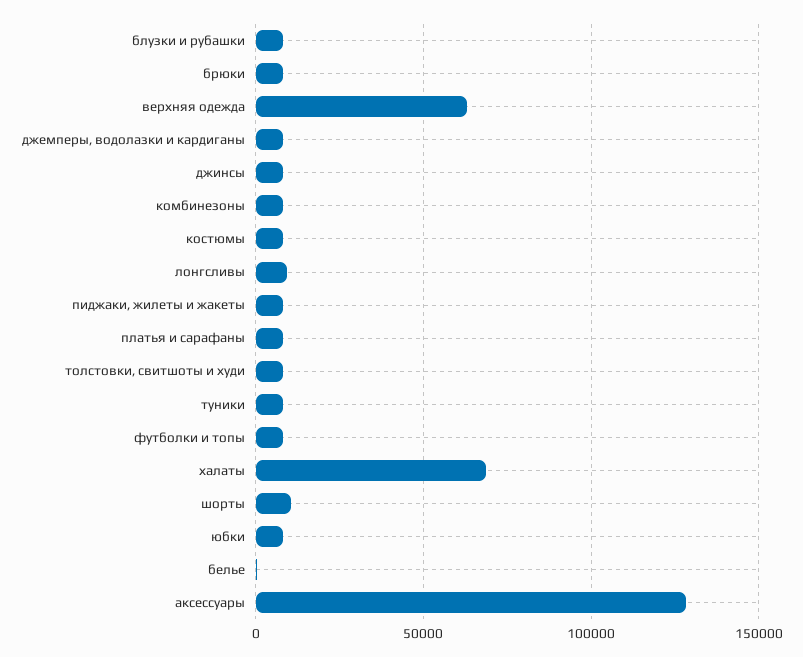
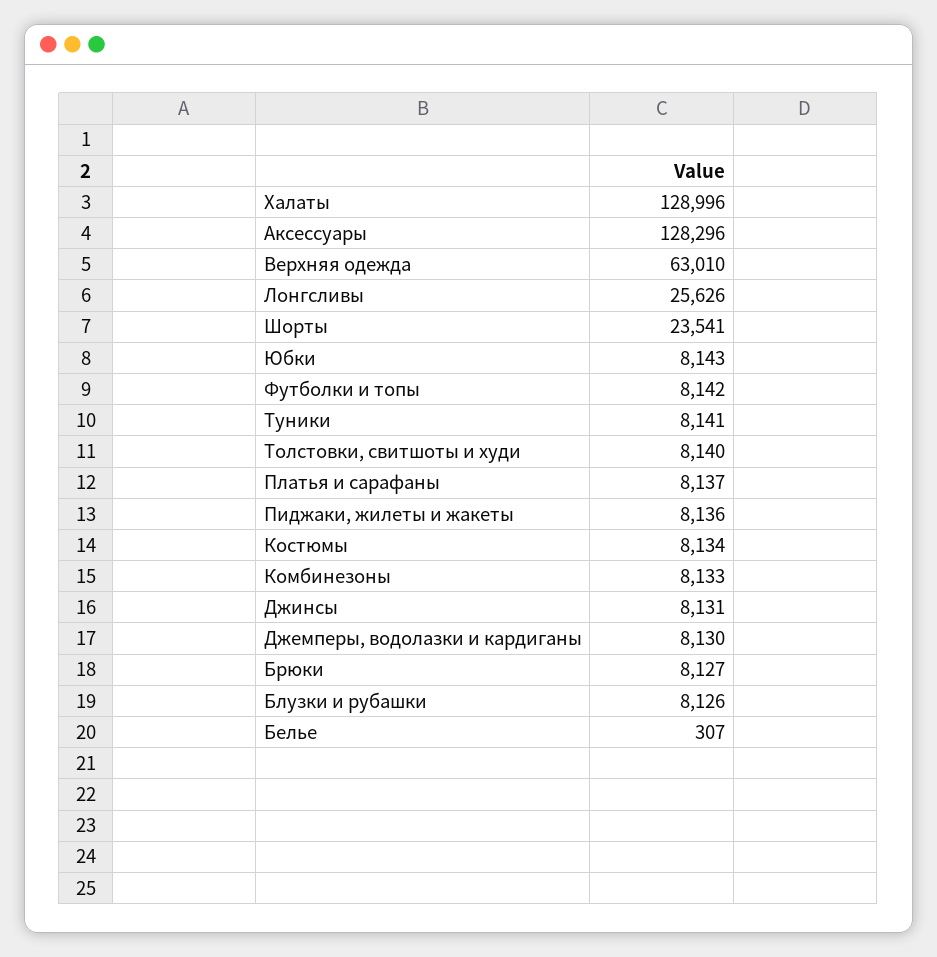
лонгсливы: 10000 -> 25626
халаты: 70000 -> 128996
шорты: 10000 -> 23541

